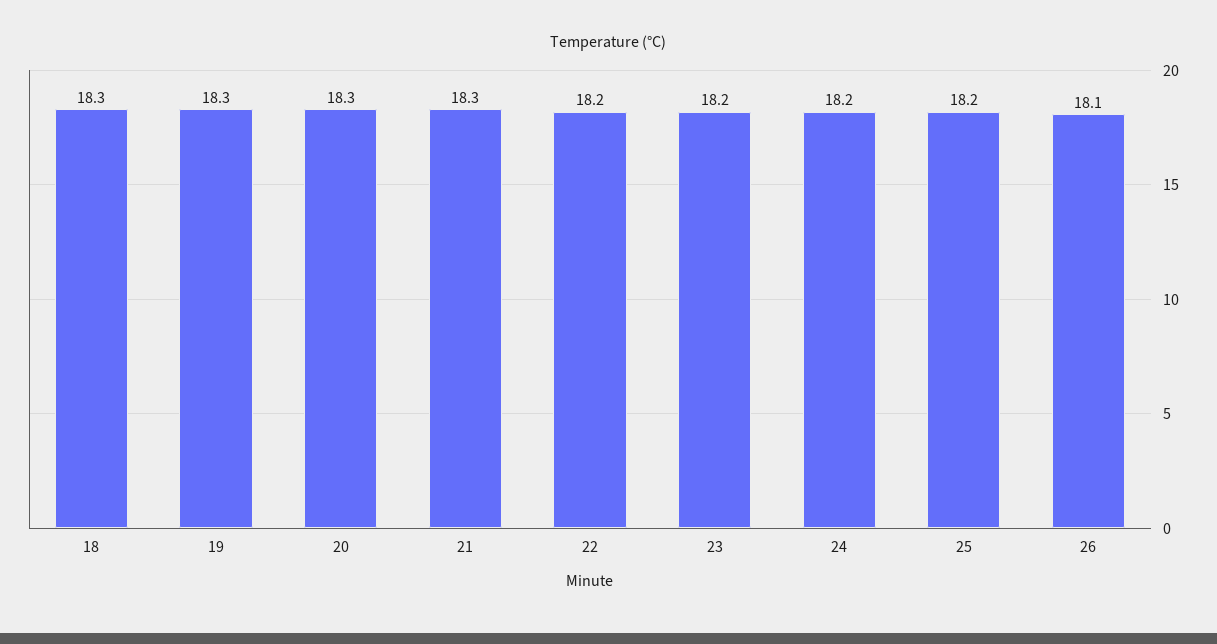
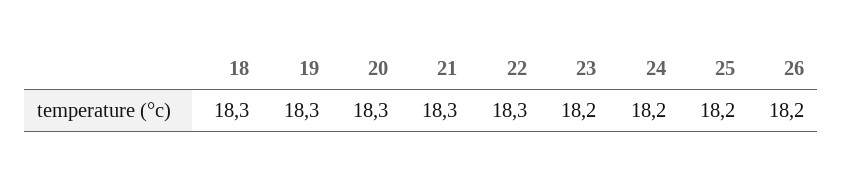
22: 18.2 -> 18.3
26: 18.1 -> 18.2

